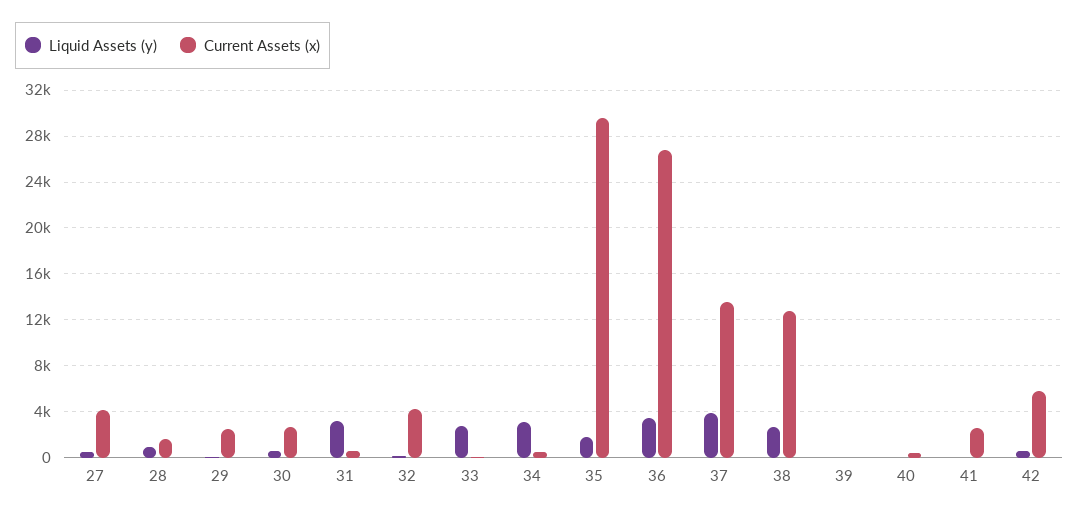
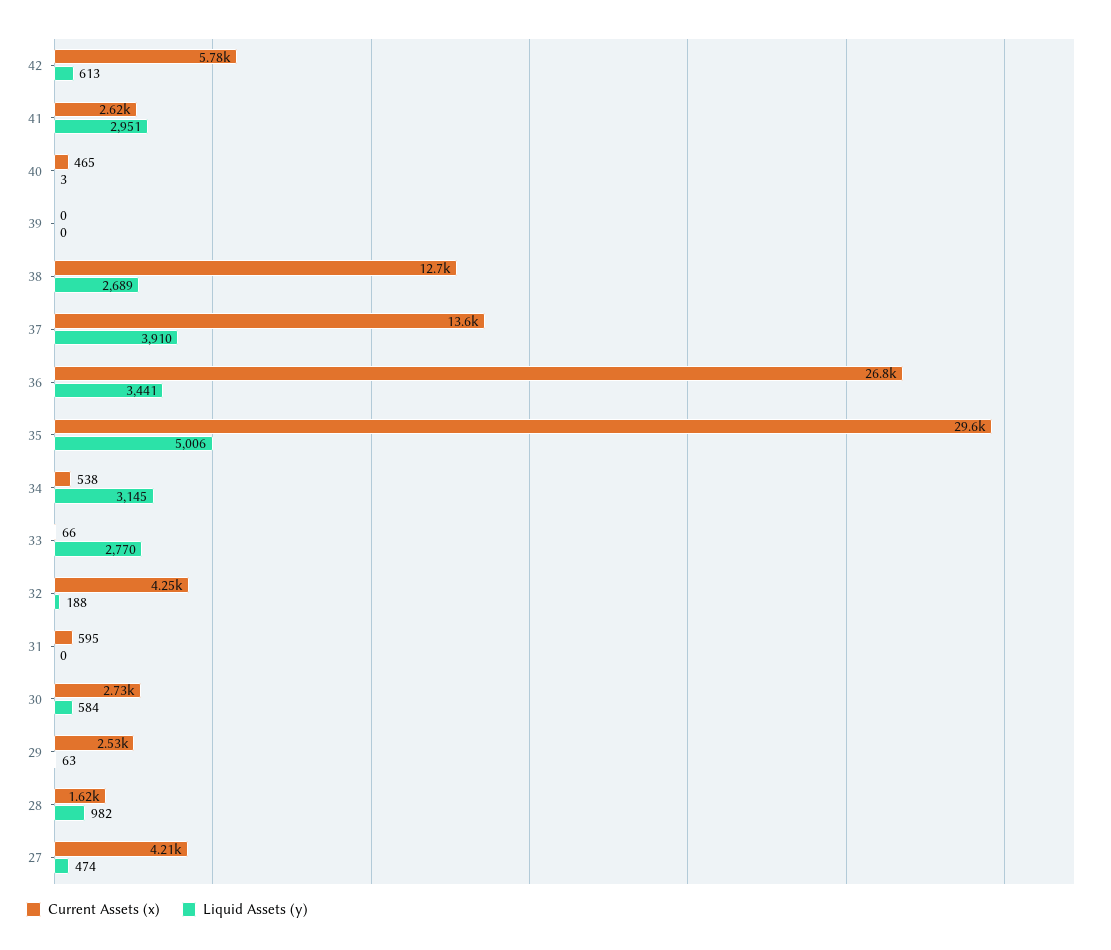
Liquid Assets (y), 31: 3000 -> 0
Liquid Assets (y), 35: 2000 -> 5006
Liquid Assets (y), 41: 0 -> 2951

